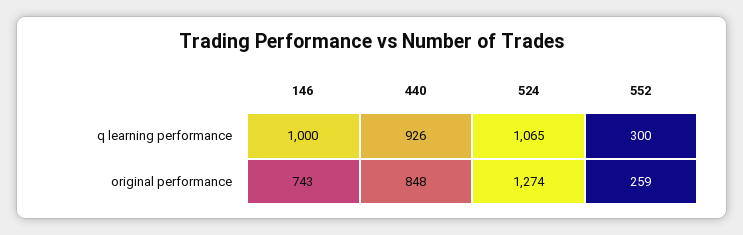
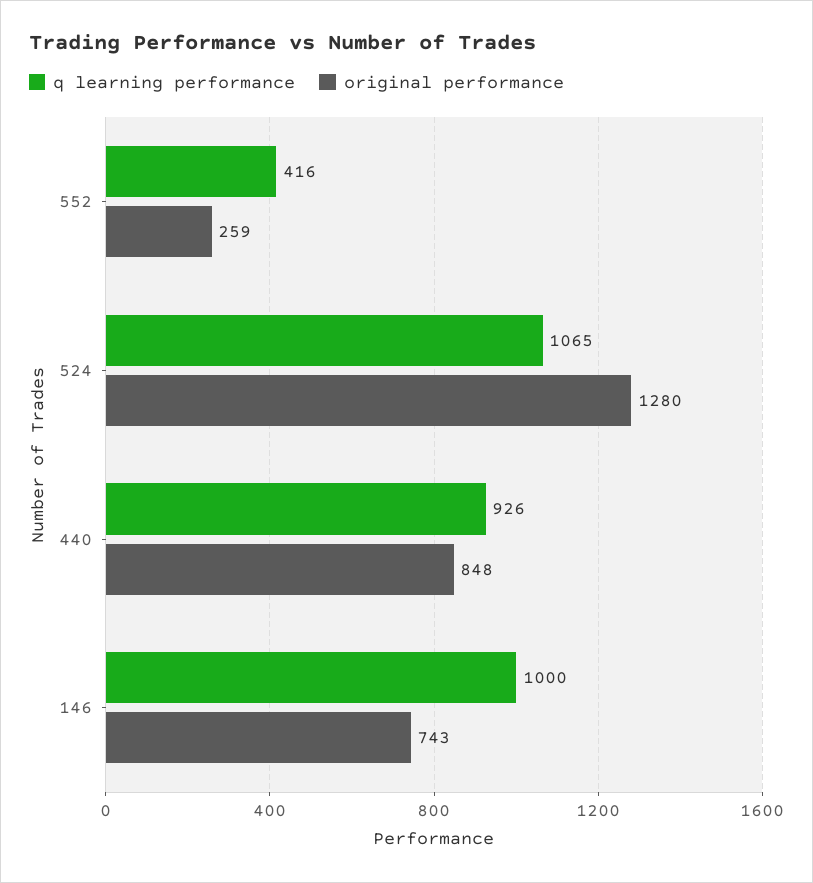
q learning performance, 552: 300 -> 416
original performance, 524: 1274 -> 1280

